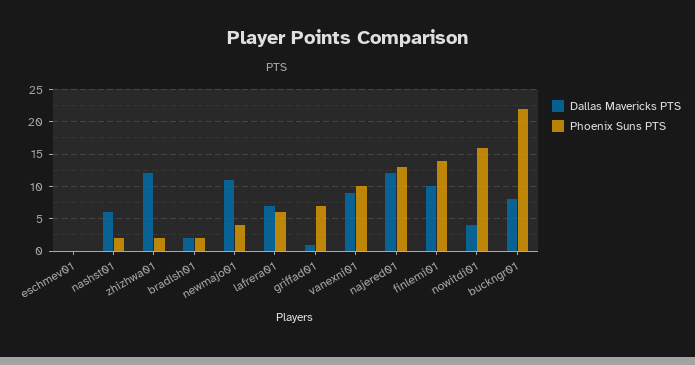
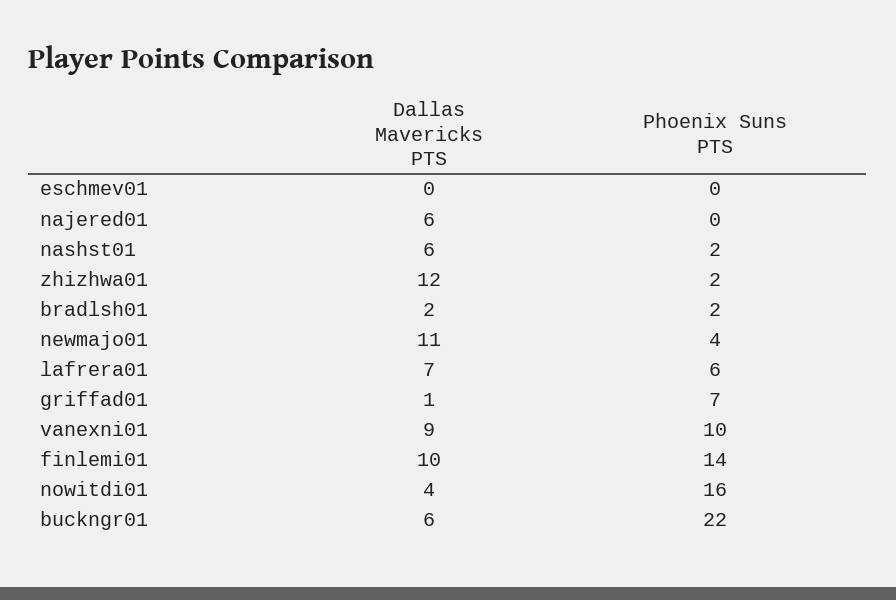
Dallas Mavericks PTS, najered01: 12 -> 6
Phoenix Suns PTS, najered01: 13 -> 0
Dallas Mavericks PTS, buckngr01: 8 -> 6

